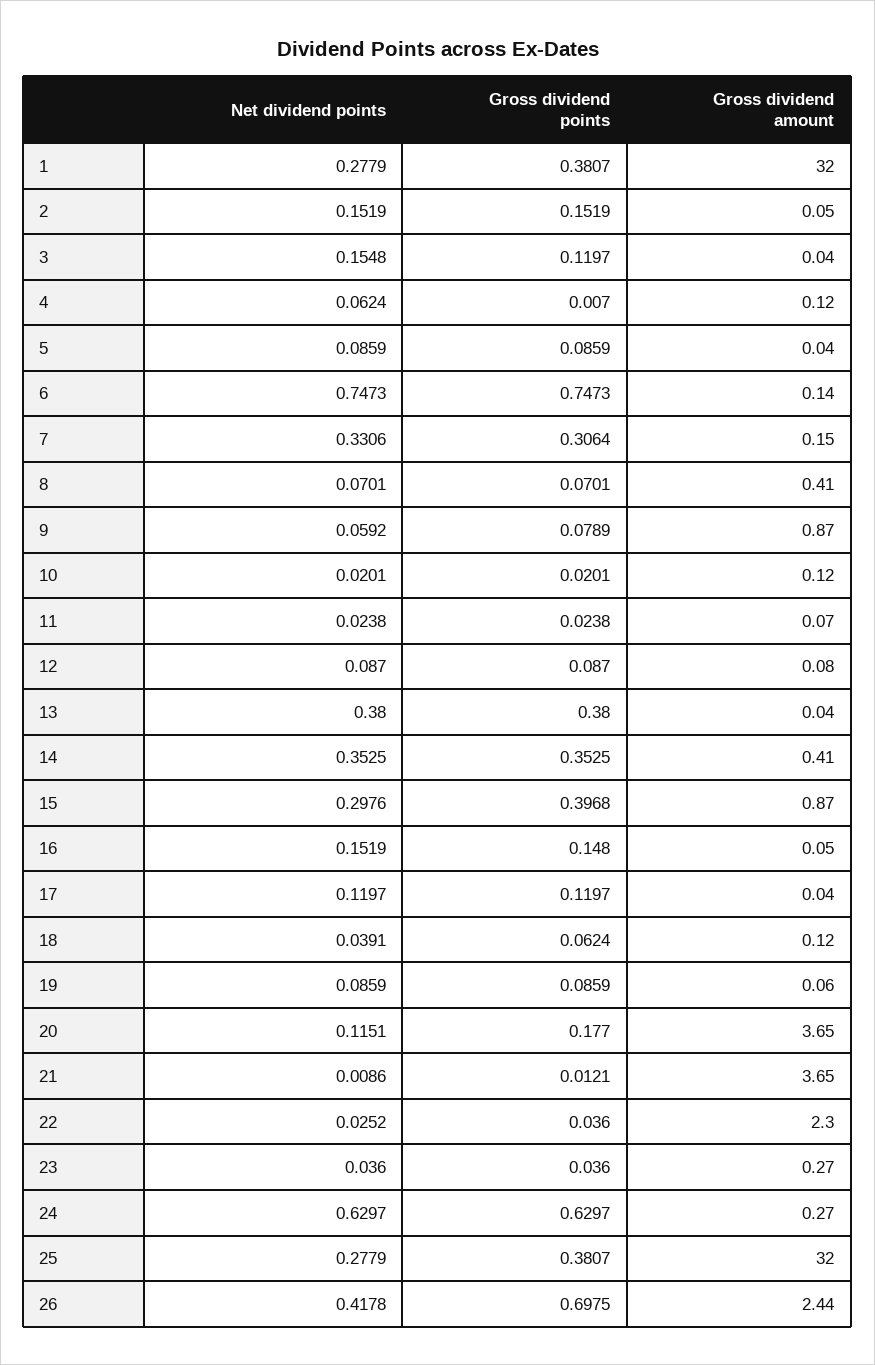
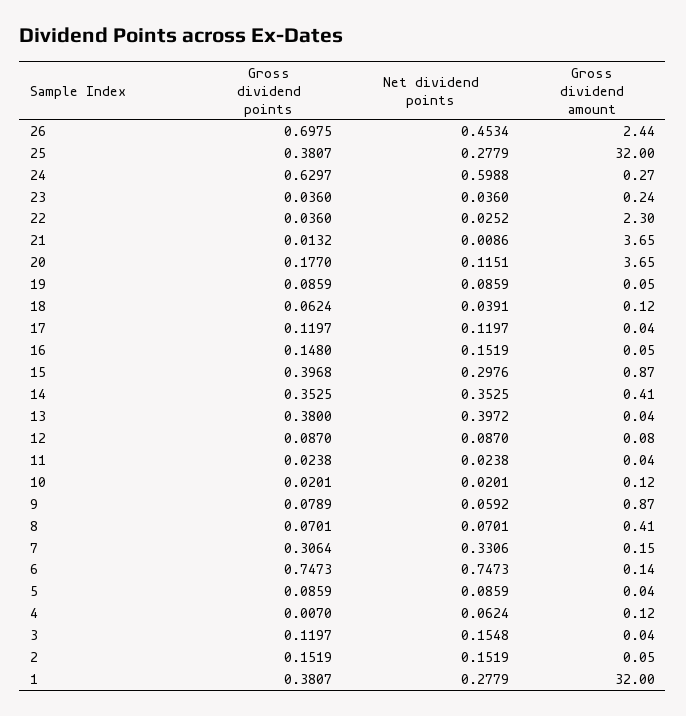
Gross dividend amount, 11: 0.07 -> 0.04
Net dividend points, 13: 0.38 -> 0.3972
Gross dividend amount, 19: 0.06 -> 0.05
Gross dividend points, 21: 0.0121 -> 0.0132
Gross dividend amount, 23: 0.27 -> 0.24
Net dividend points, 24: 0.6297 -> 0.5988
Net dividend points, 26: 0.4178 -> 0.4534

